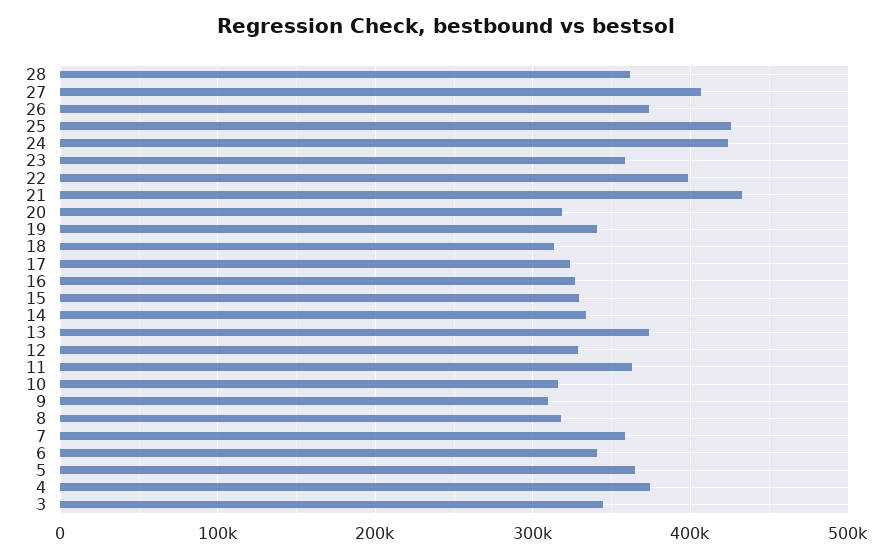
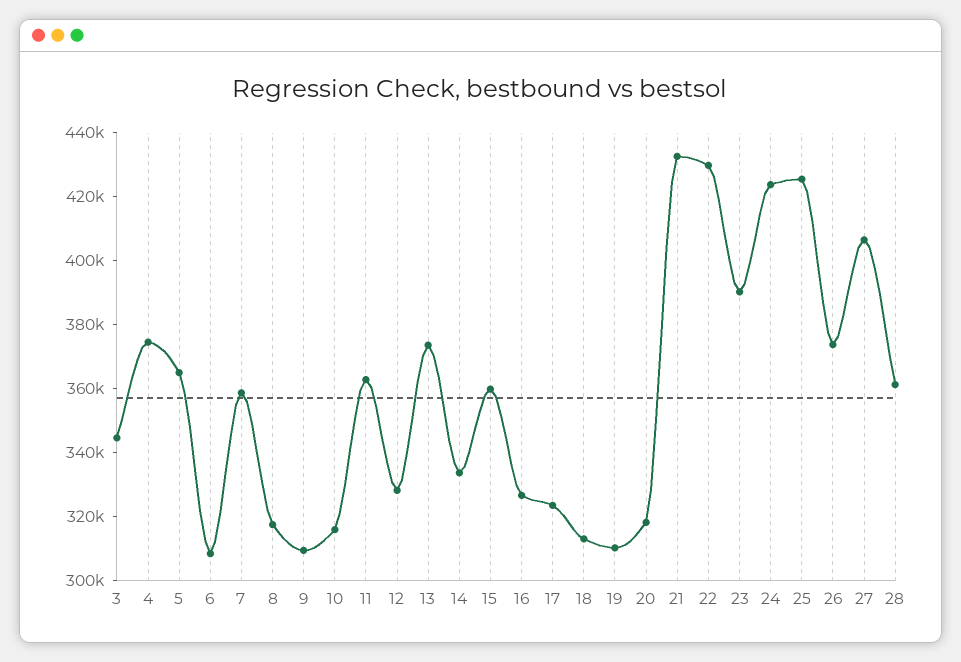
23: 360000 -> 390000
22: 400000 -> 430000
19: 340000 -> 310000
15: 330000 -> 360000
6: 340000 -> 310000

